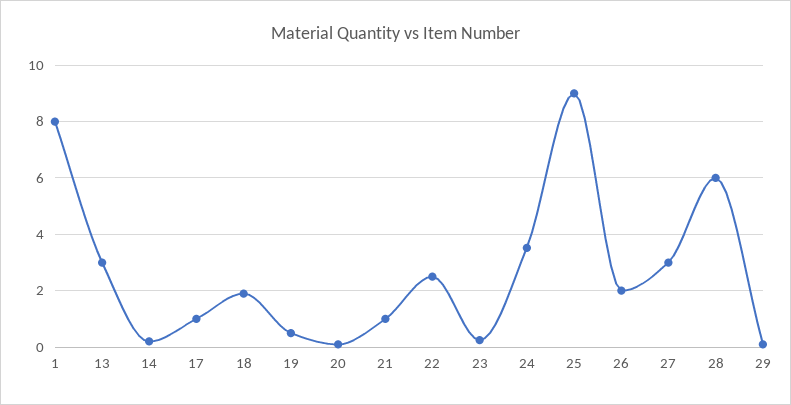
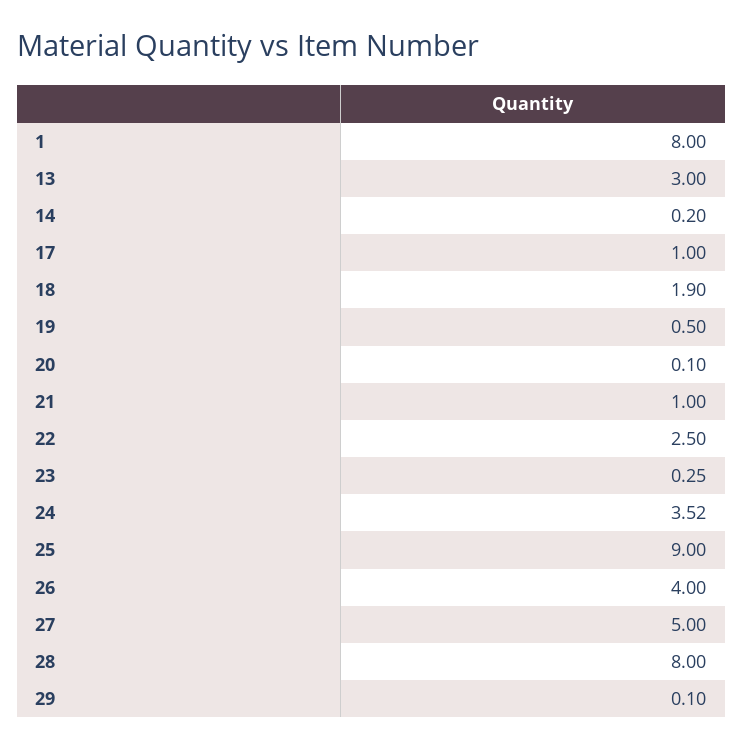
26: 2 -> 4
27: 3 -> 5
28: 6 -> 8

